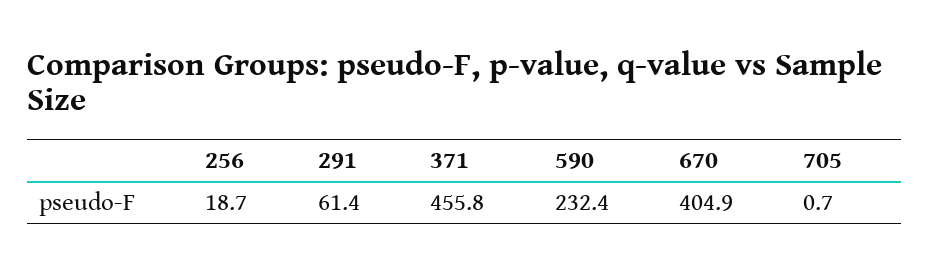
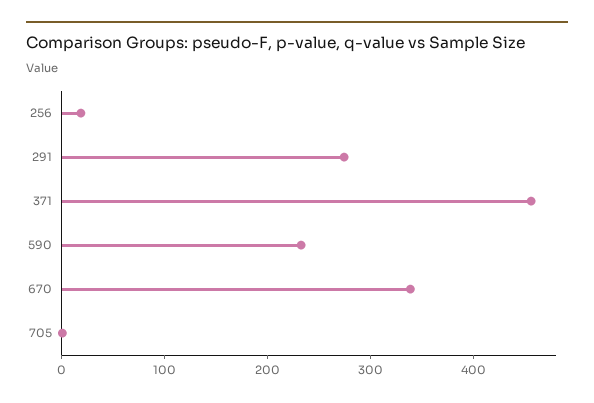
291: 61.4 -> 280
670: 404.9 -> 340

